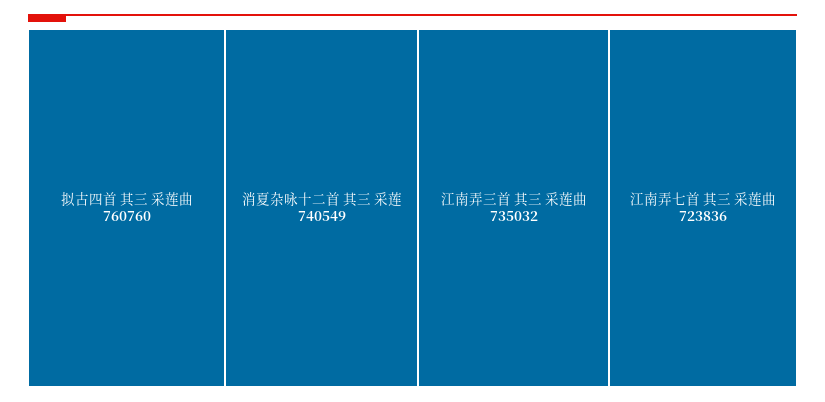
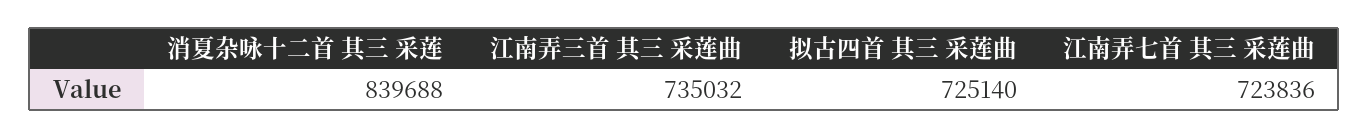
拟古四首 其三 采莲曲: 760760 -> 725140
消夏杂咏十二首 其三 采莲: 740549 -> 839688

